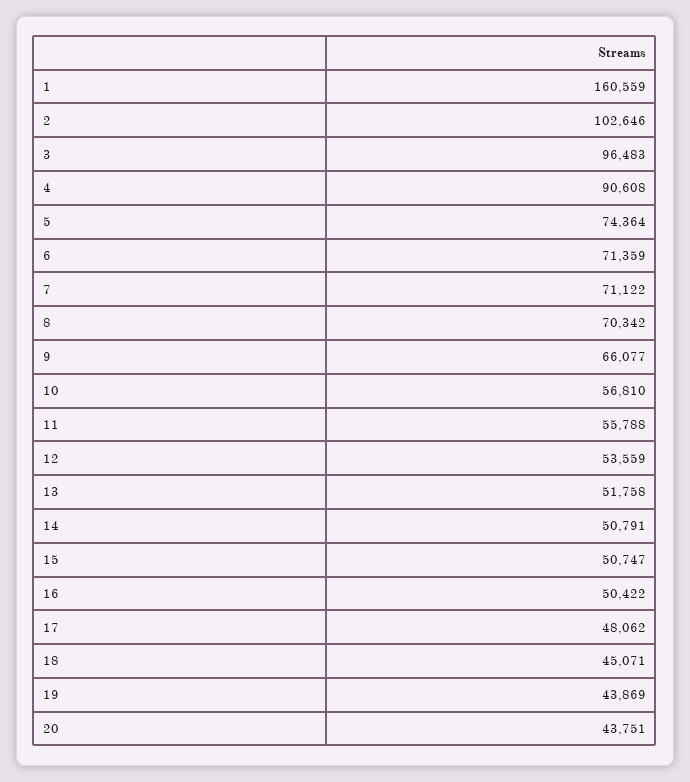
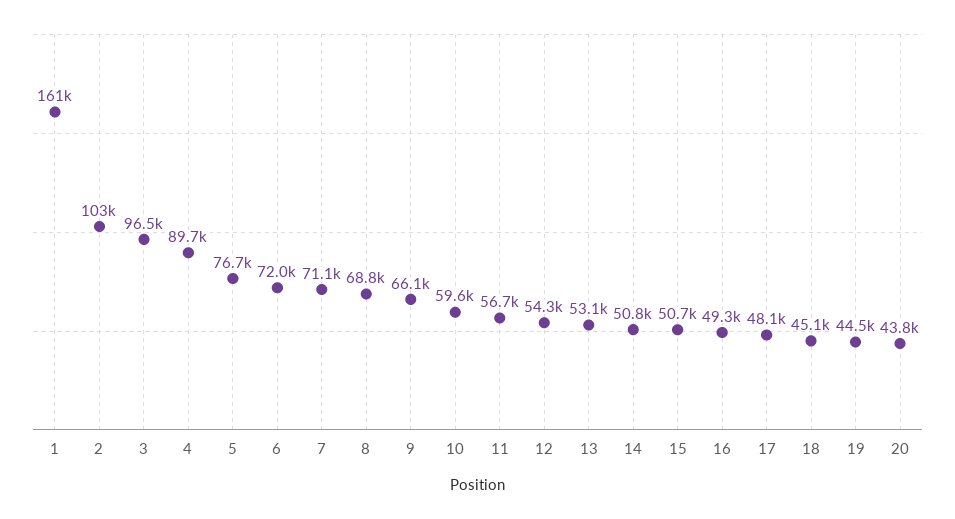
4: 90608 -> 89700
5: 74364 -> 76700
6: 71359 -> 72000
8: 70342 -> 68800
10: 56810 -> 59600
11: 55788 -> 56700
12: 53559 -> 54300
13: 51758 -> 53100
16: 50422 -> 49300
19: 43869 -> 44500

